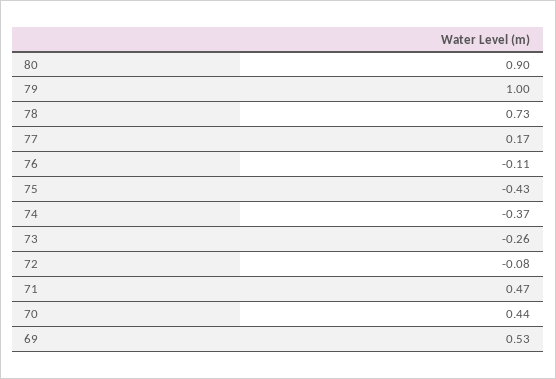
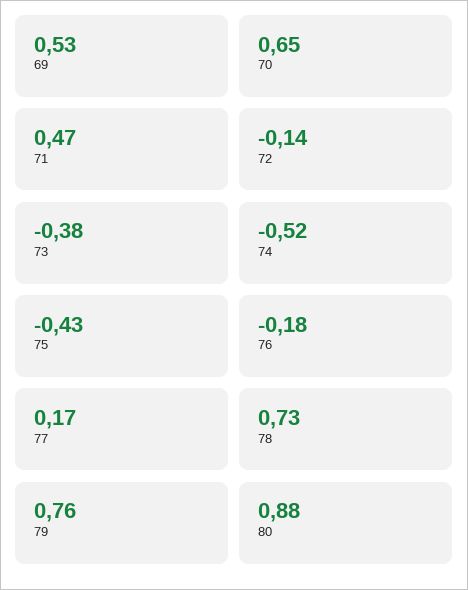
80: 0.9 -> 0.88
79: 1 -> 0.76
76: -0.11 -> -0.18
74: -0.37 -> -0.52
73: -0.26 -> -0.38
72: -0.08 -> -0.14
70: 0.44 -> 0.65

